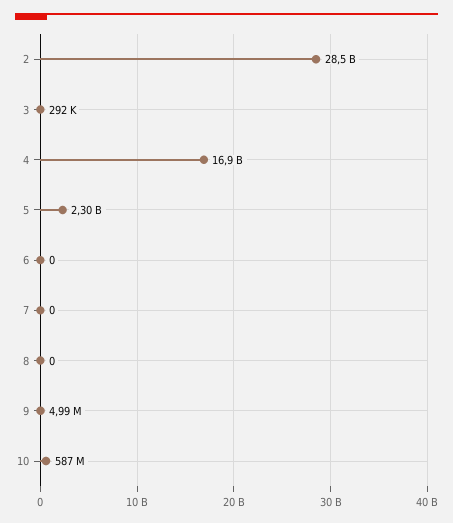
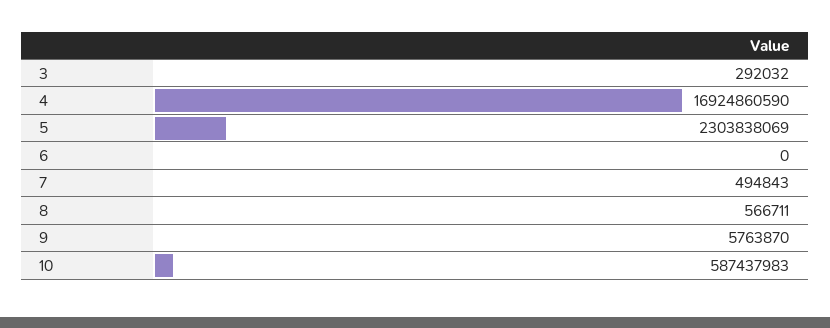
2: 28500000000 -> none
7: 0 -> 494843
8: 0 -> 566711
9: 4990000 -> 5763870

